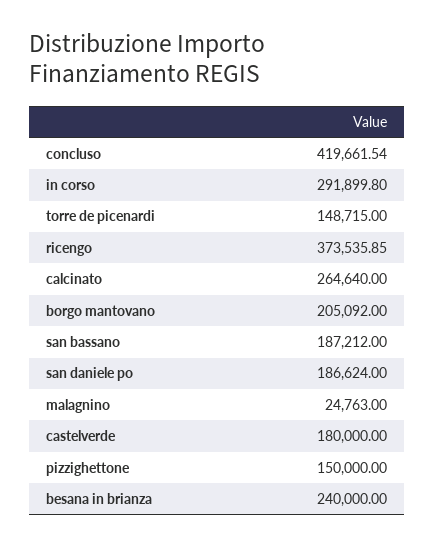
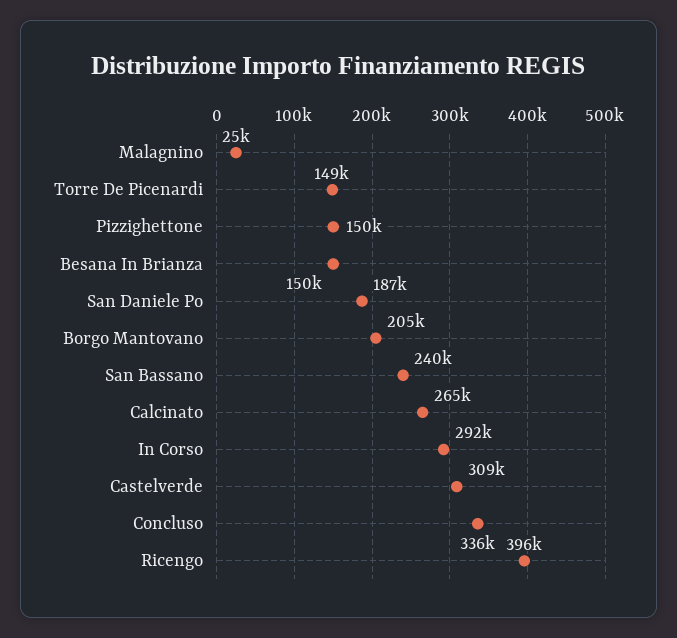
concluso: 419661.54 -> 336000
ricengo: 373535.85 -> 396000
san bassano: 187212 -> 240000
castelverde: 180000 -> 309000
besana in brianza: 240000 -> 150000

